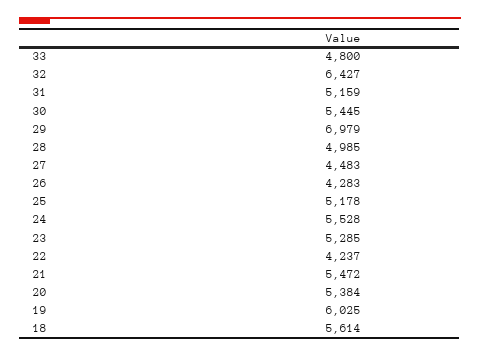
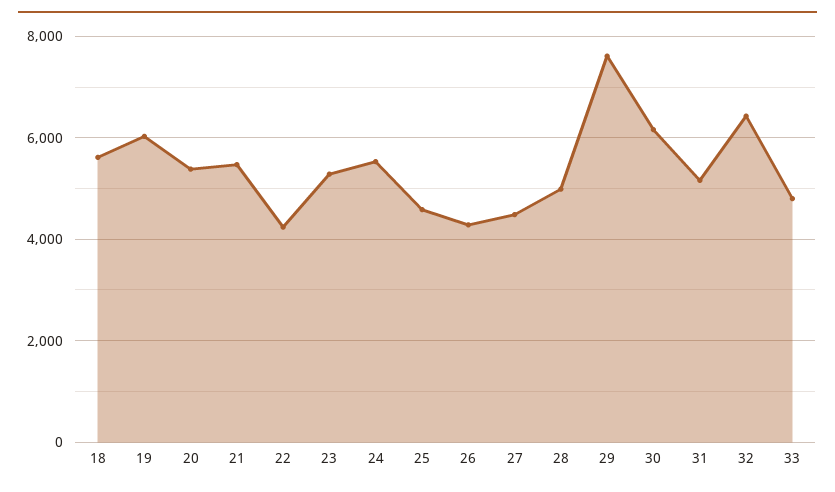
30: 5445 -> 6200
29: 6979 -> 7600
25: 5178 -> 4600

